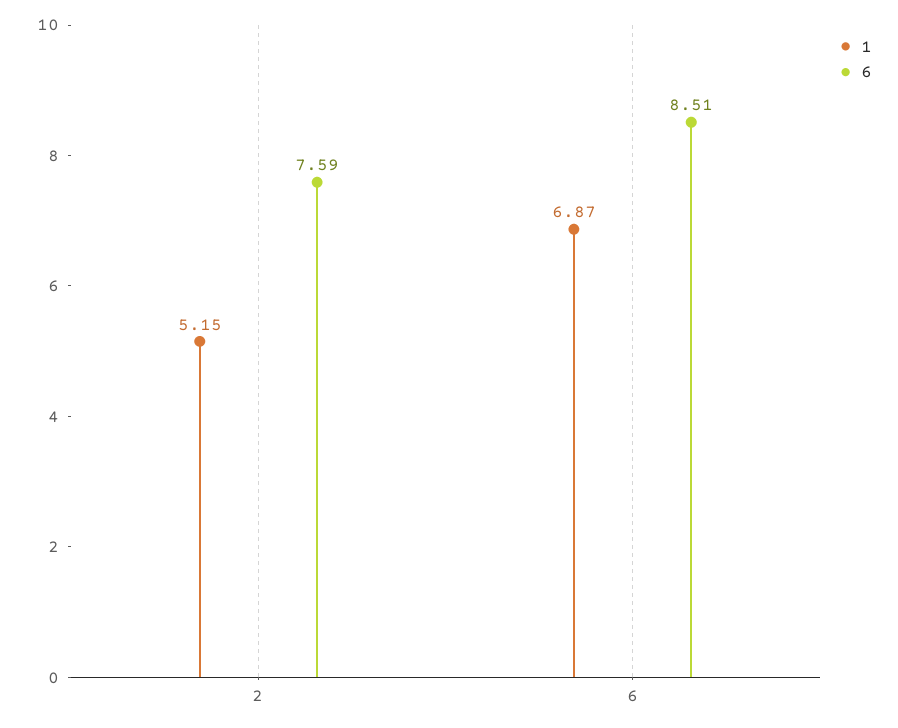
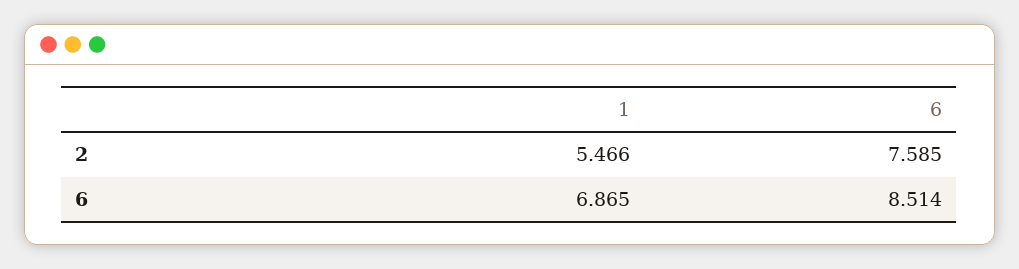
1, 2: 5.15 -> 5.466

